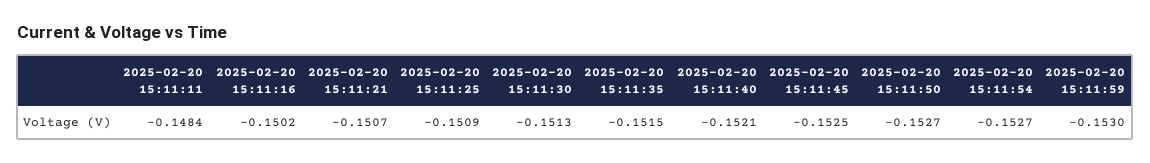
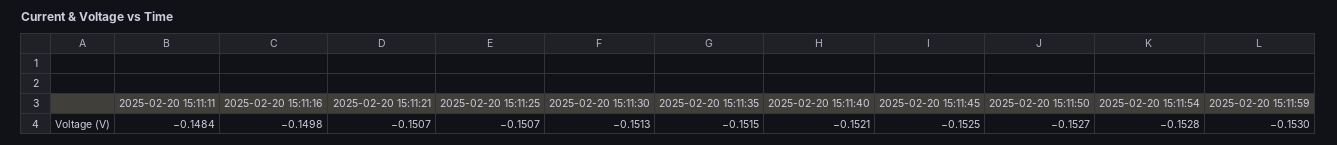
2025-02-20 15:11:16: -0.1502 -> -0.1498
2025-02-20 15:11:25: -0.1509 -> -0.1507
2025-02-20 15:11:54: -0.1527 -> -0.1528

